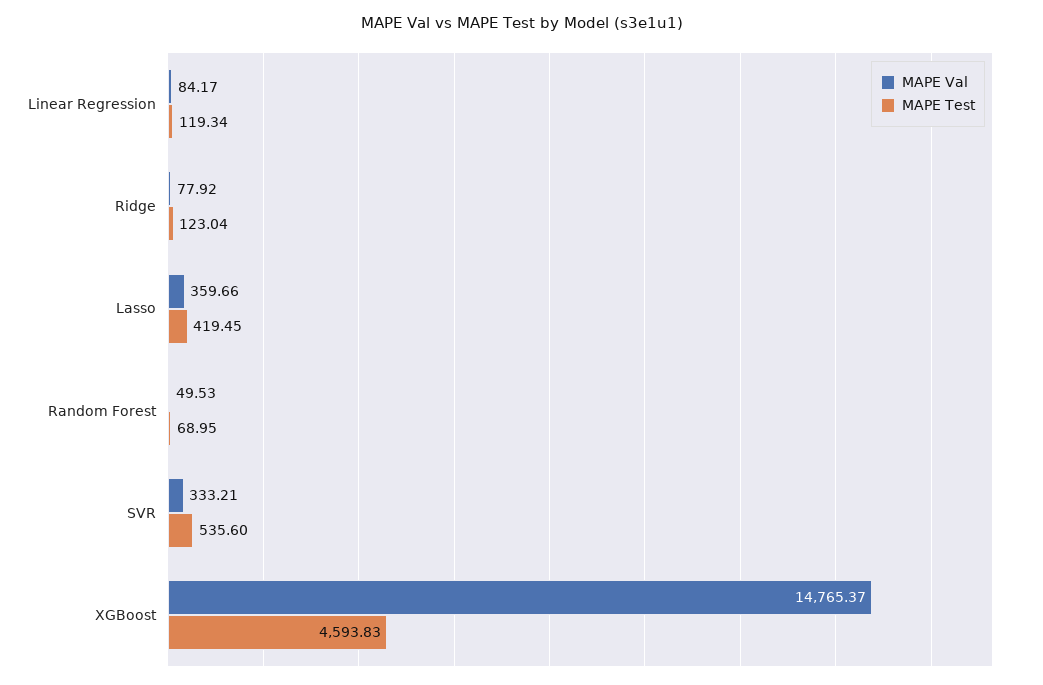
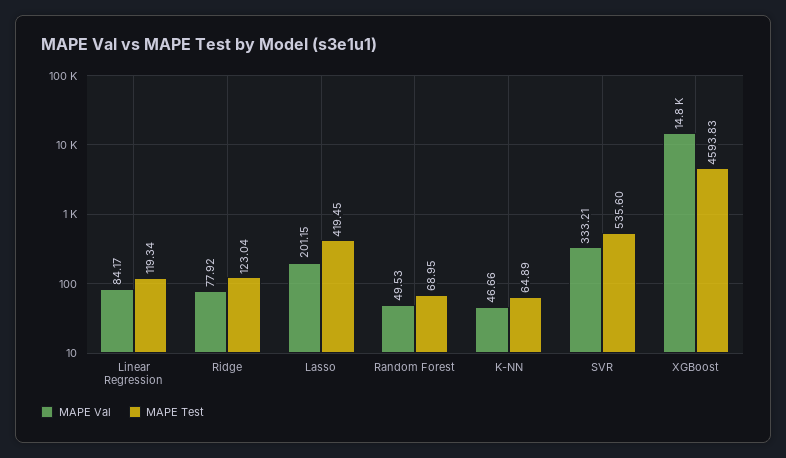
MAPE Val, Lasso: 359.66 -> 201.15
MAPE Val, K-NN: none -> 46.66
MAPE Test, K-NN: none -> 64.89

